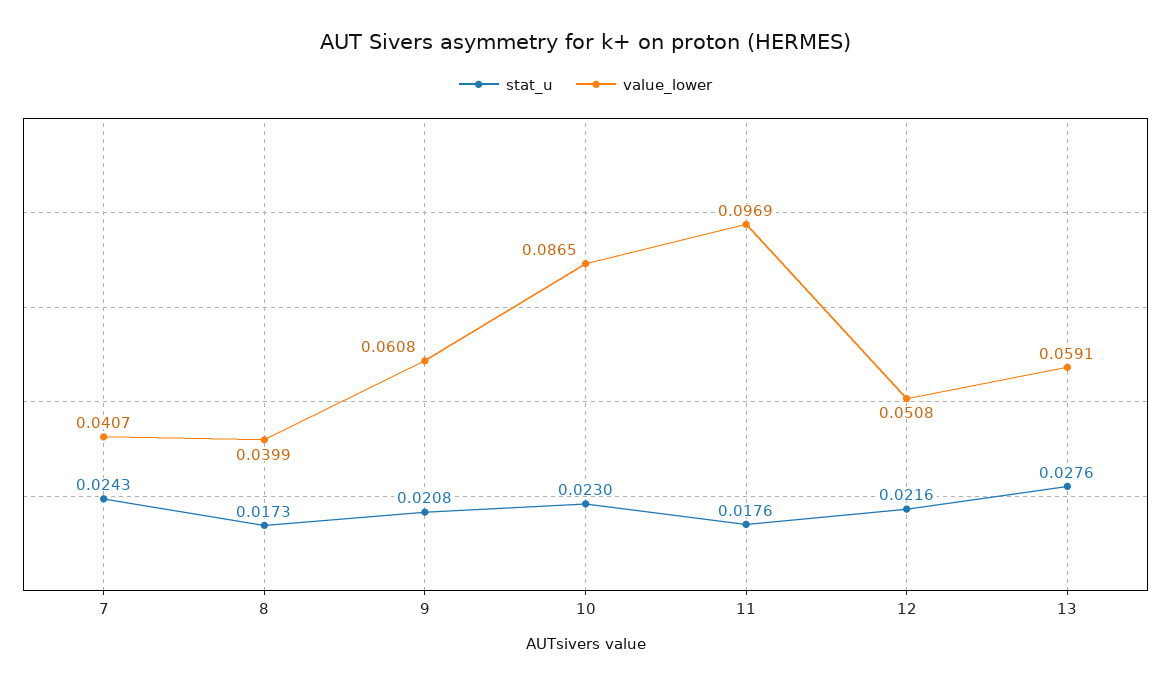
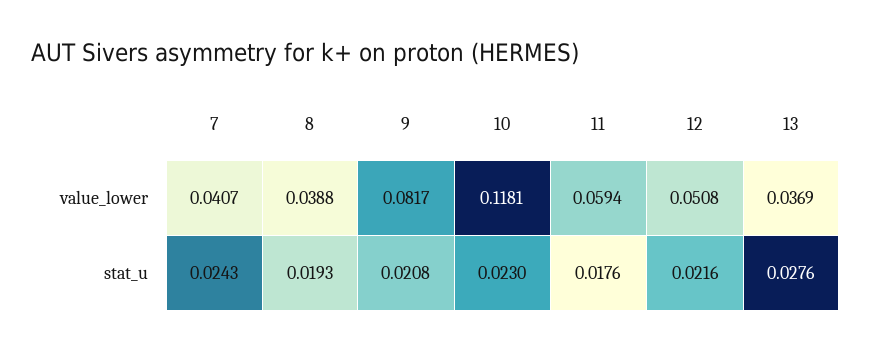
stat_u, 8: 0.0173 -> 0.0193
value_lower, 8: 0.0399 -> 0.0388
value_lower, 9: 0.0608 -> 0.0817
value_lower, 10: 0.0865 -> 0.1181
value_lower, 11: 0.0969 -> 0.0594
value_lower, 13: 0.0591 -> 0.0369

